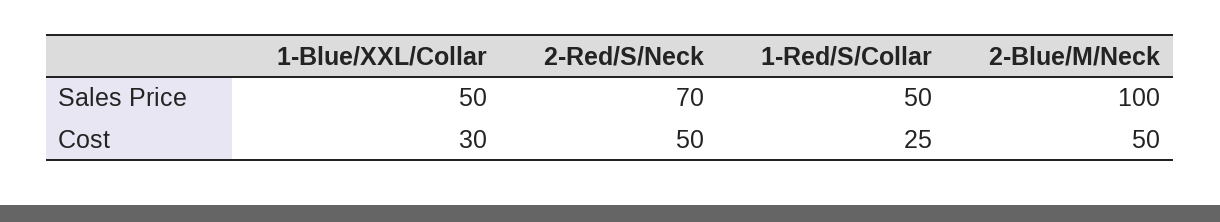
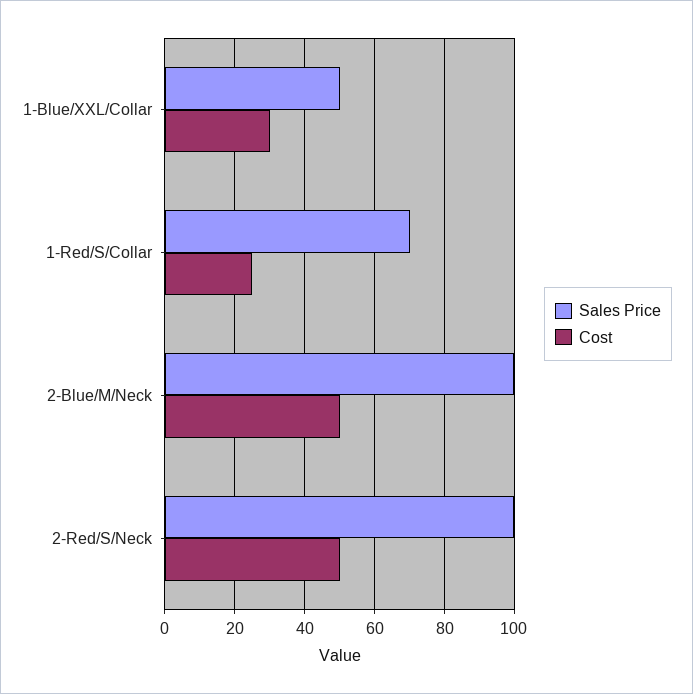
Sales Price, 2-Red/S/Neck: 70 -> 100
Sales Price, 1-Red/S/Collar: 50 -> 70

